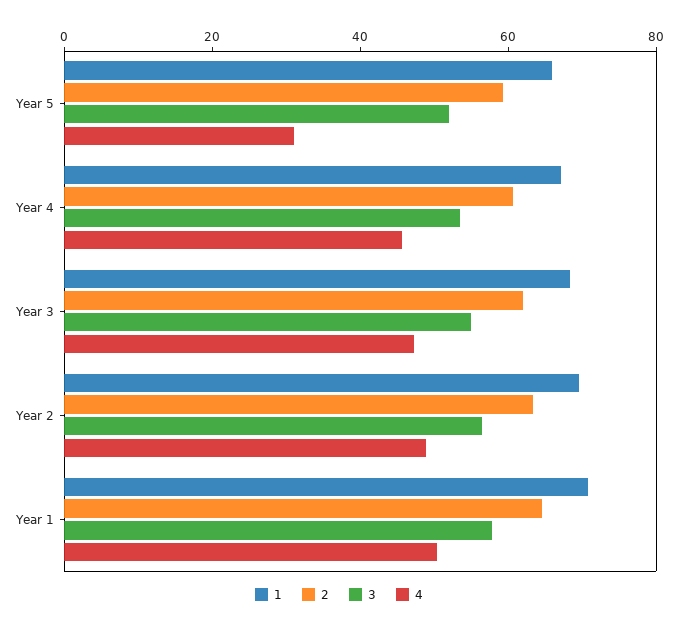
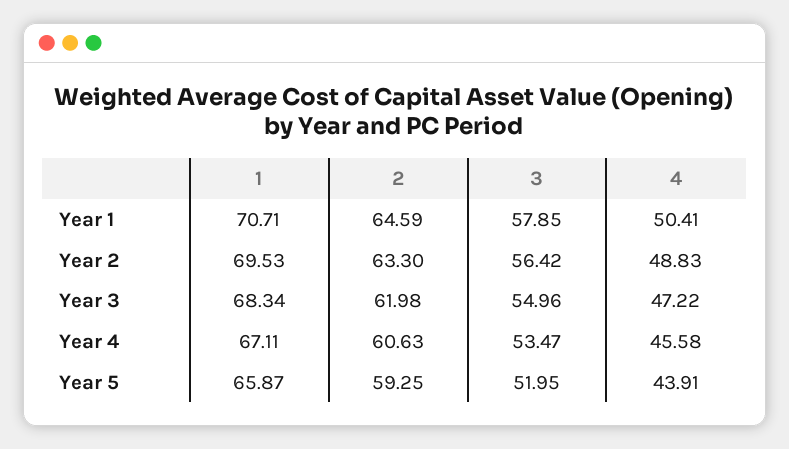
4, Year 5: 30 -> 43.91

